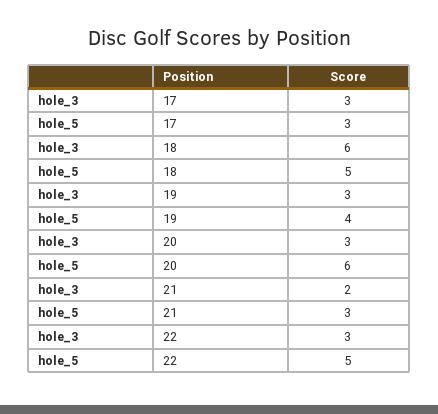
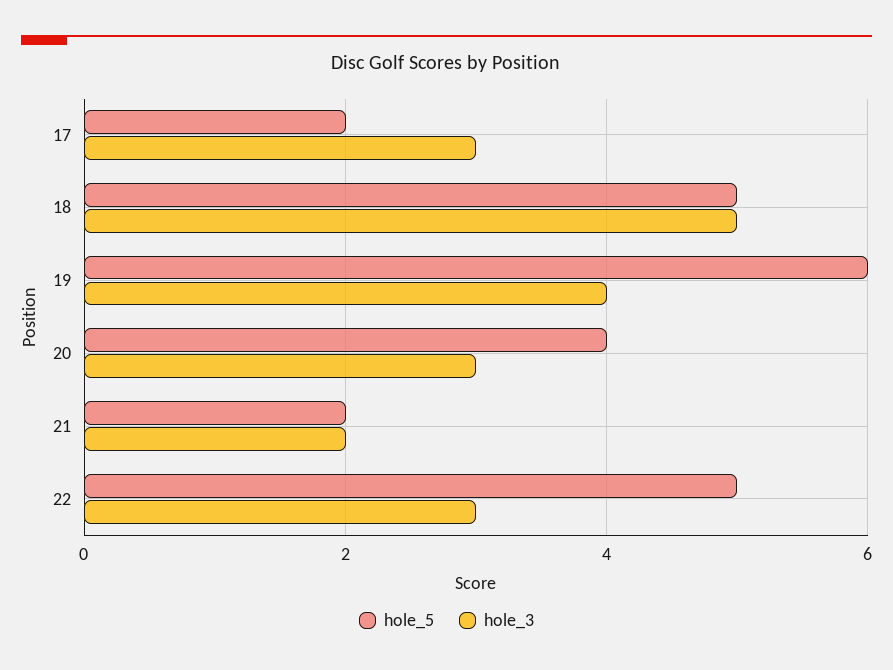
hole_5, 17: 3 -> 2
hole_3, 18: 6 -> 5
hole_3, 19: 3 -> 4
hole_5, 19: 4 -> 6
hole_5, 20: 6 -> 4
hole_5, 21: 3 -> 2

